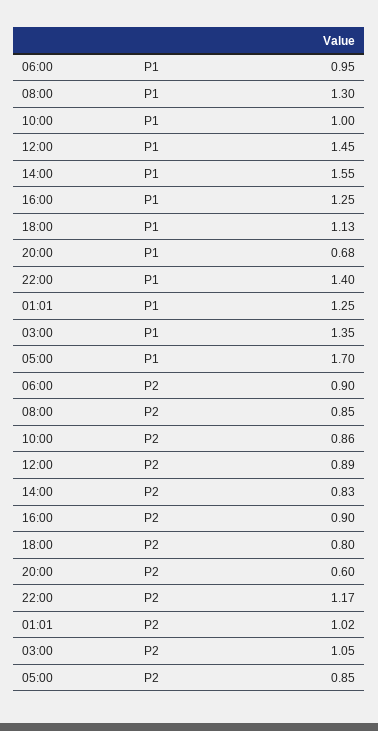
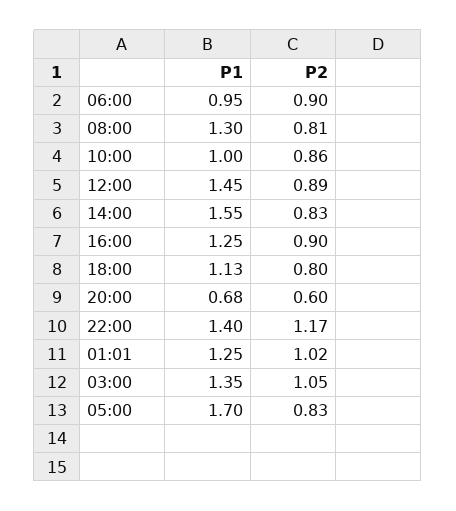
08:00, P2: 0.85 -> 0.81
05:00, P2: 0.85 -> 0.83

